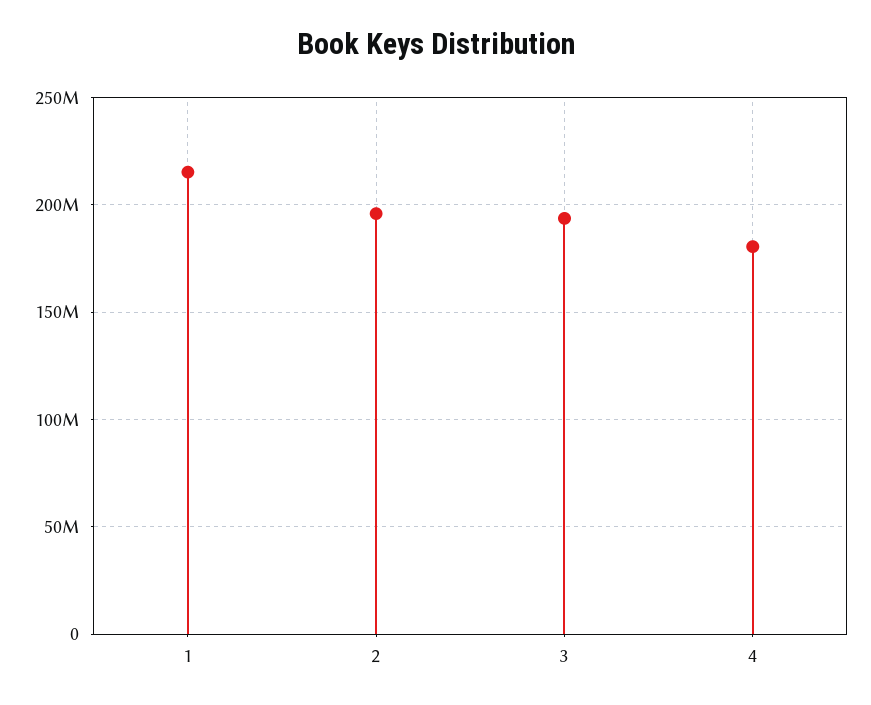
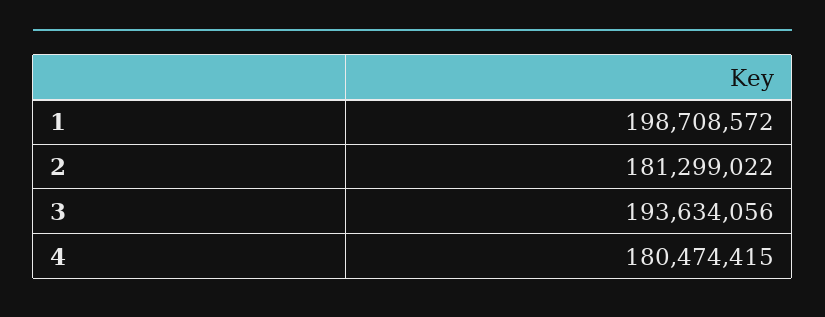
1: 215000000 -> 198708572
2: 195000000 -> 181299022

